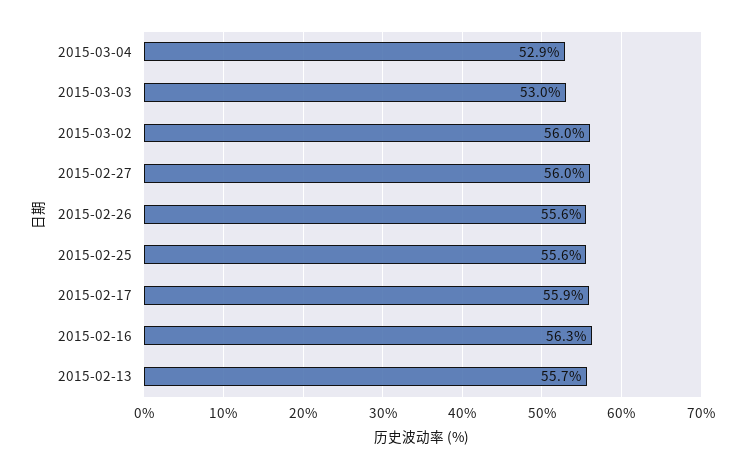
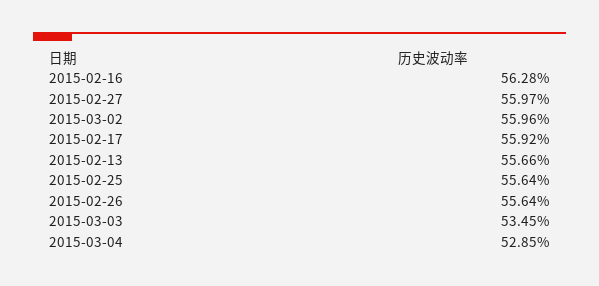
2015-03-03: 53 -> 53.45

